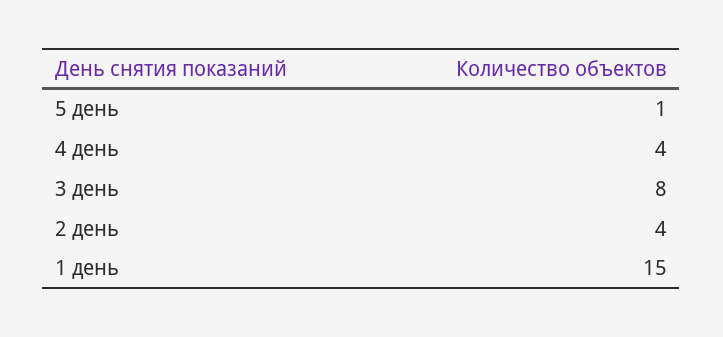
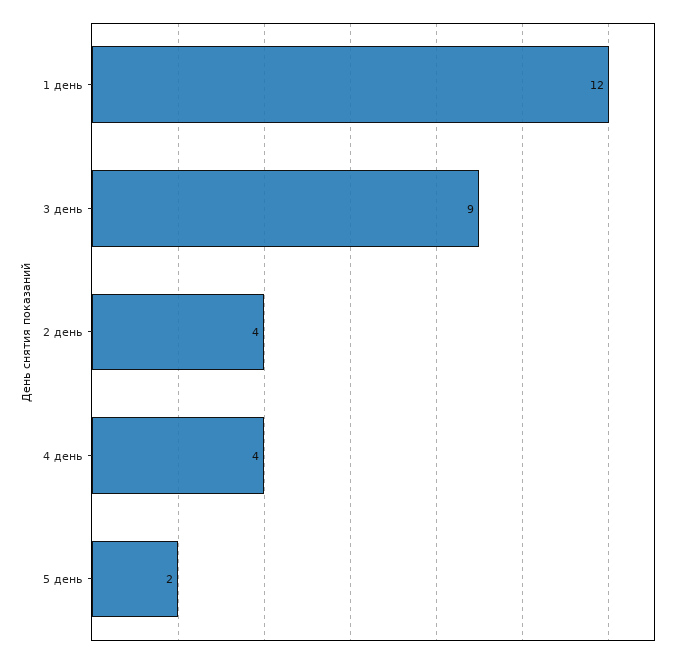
5 день: 1 -> 2
3 день: 8 -> 9
1 день: 15 -> 12

